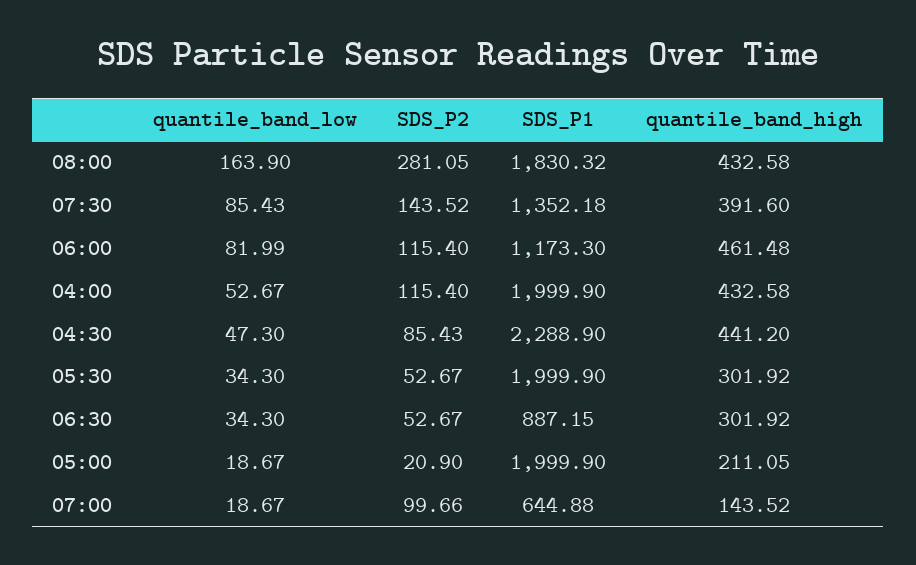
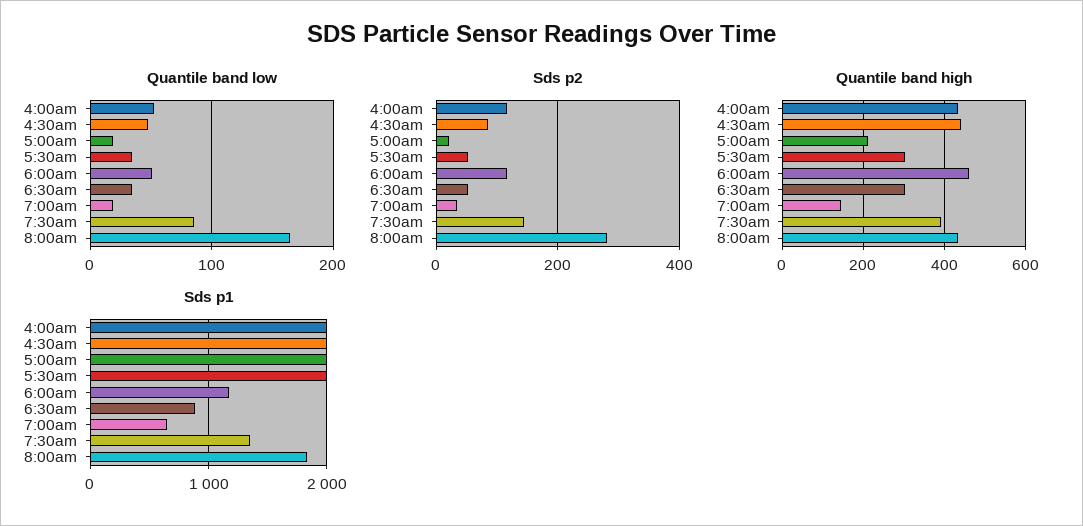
quantile_band_low, 06:00: 81.99 -> 50
SDS_P1, 04:30: 2288.9 -> 2000
SDS_P2, 07:00: 99.66 -> 40

